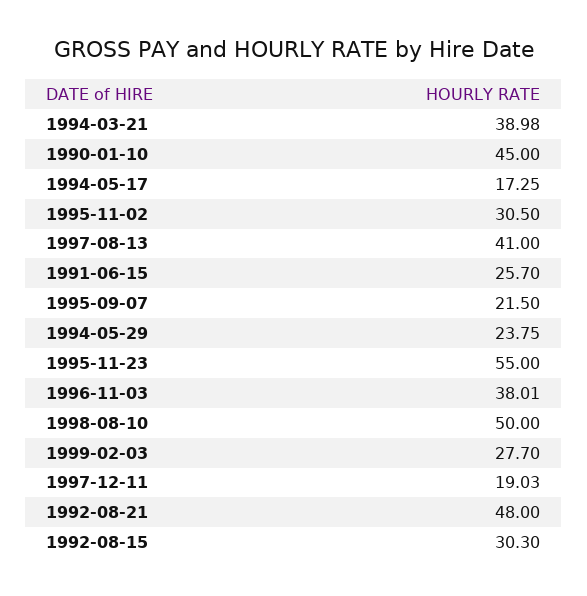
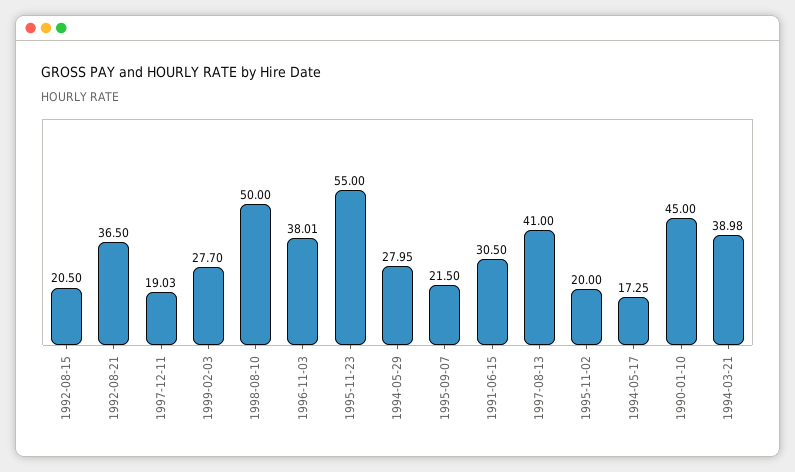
1995-11-02: 30.5 -> 20
1991-06-15: 25.7 -> 30.5
1994-05-29: 23.75 -> 27.95
1992-08-21: 48 -> 36.5
1992-08-15: 30.3 -> 20.5

